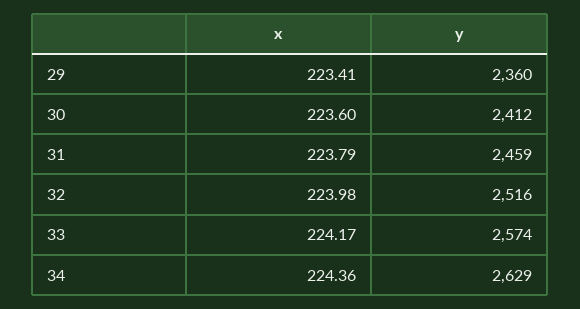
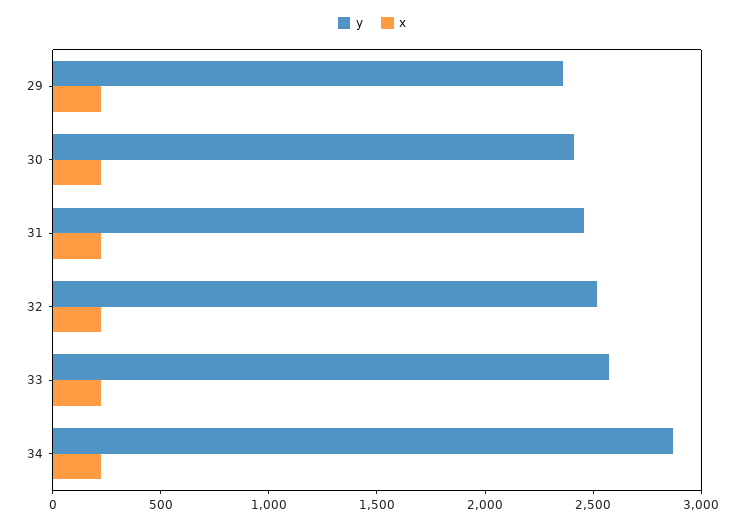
y, 34: 2629 -> 2900

